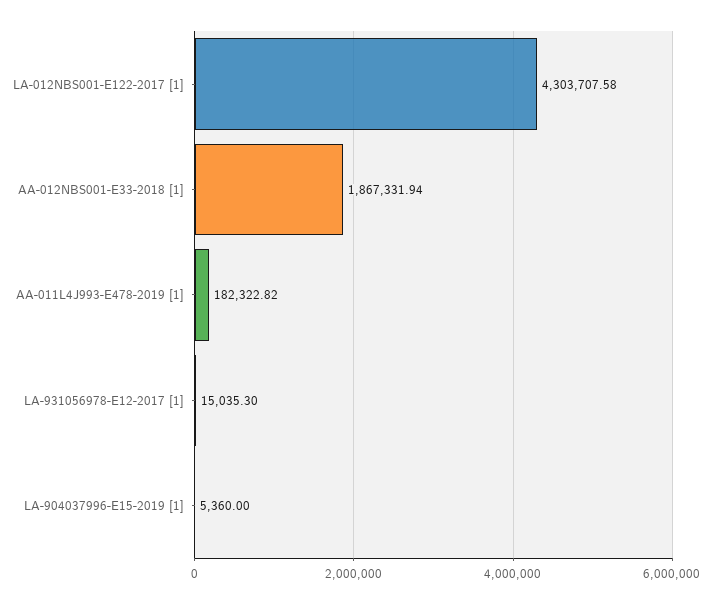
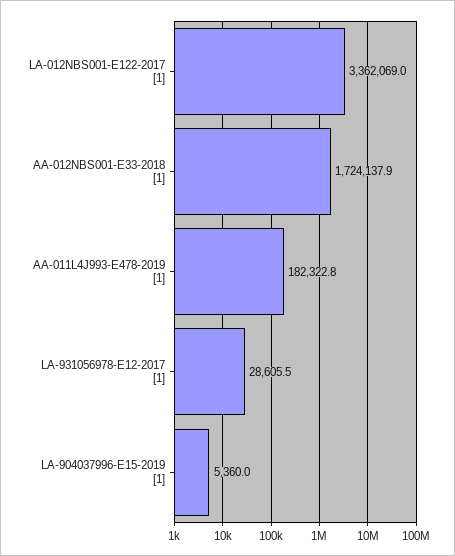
LA-012NBS001-E122-2017 [1]: 4303707.58 -> 3362069
AA-012NBS001-E33-2018 [1]: 1867331.94 -> 1724137.9
LA-931056978-E12-2017 [1]: 15035.3 -> 28605.5

